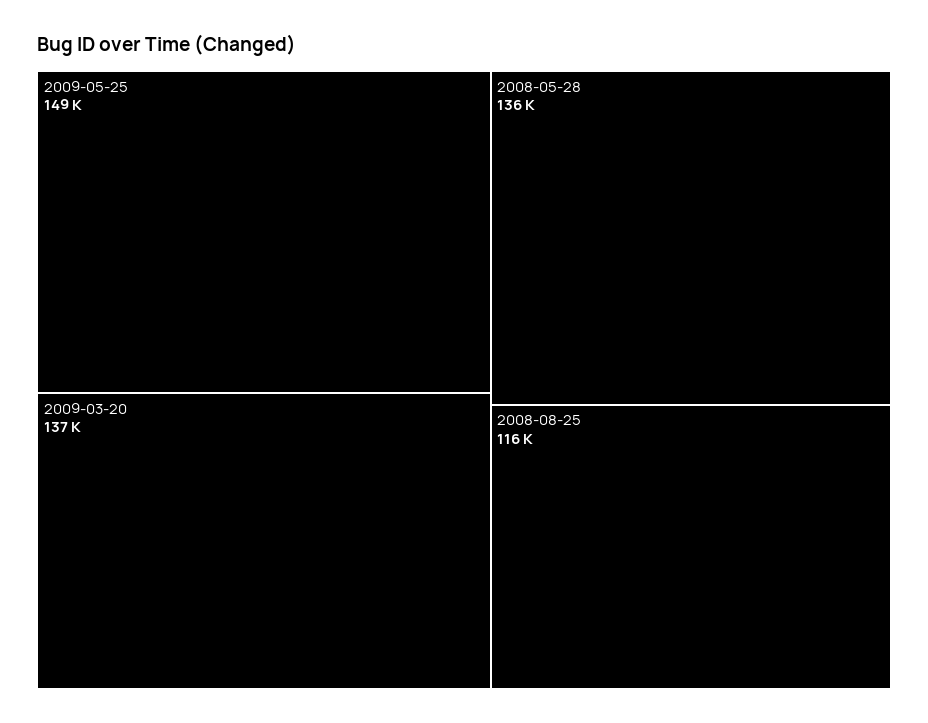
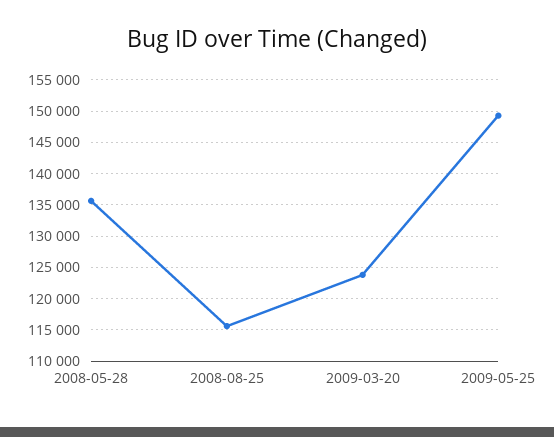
2009-03-20: 137000 -> 124000

